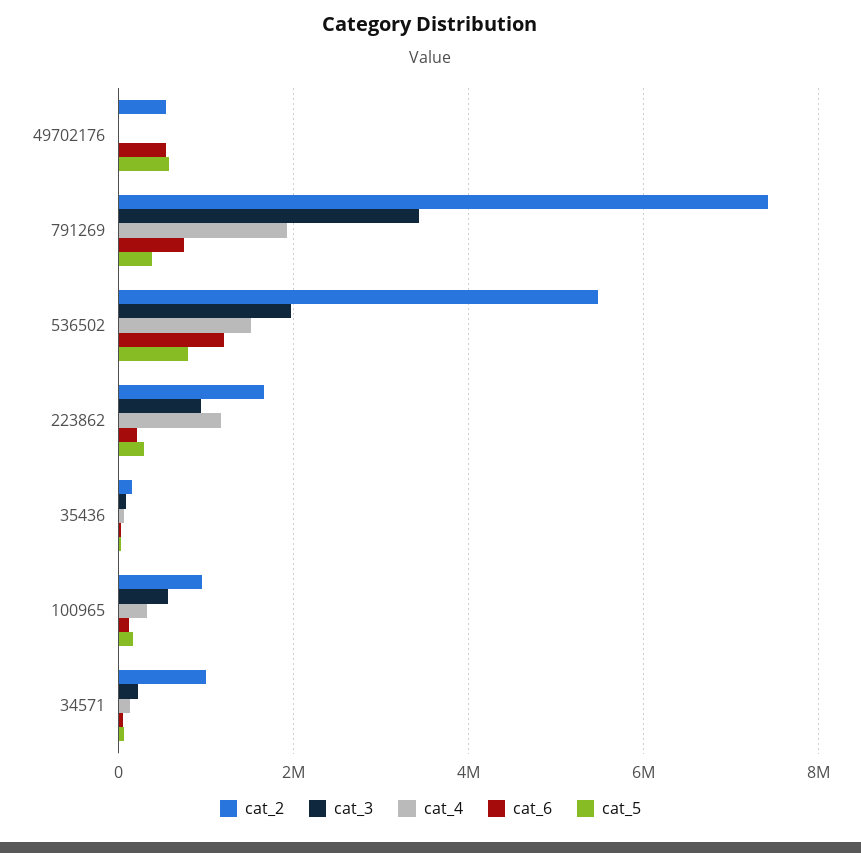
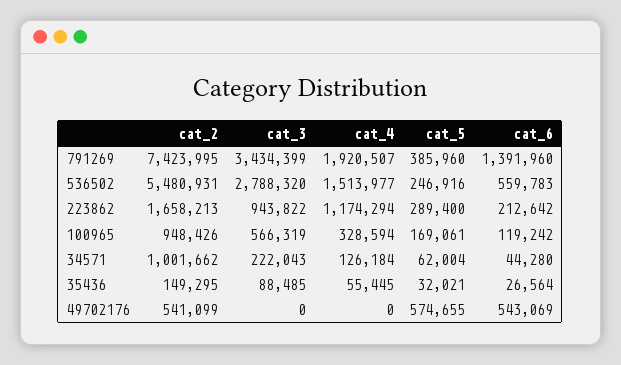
cat_6, 791269: 800000 -> 1391960
cat_3, 536502: 2000000 -> 2788320
cat_6, 536502: 1200000 -> 559783
cat_5, 536502: 800000 -> 246916

